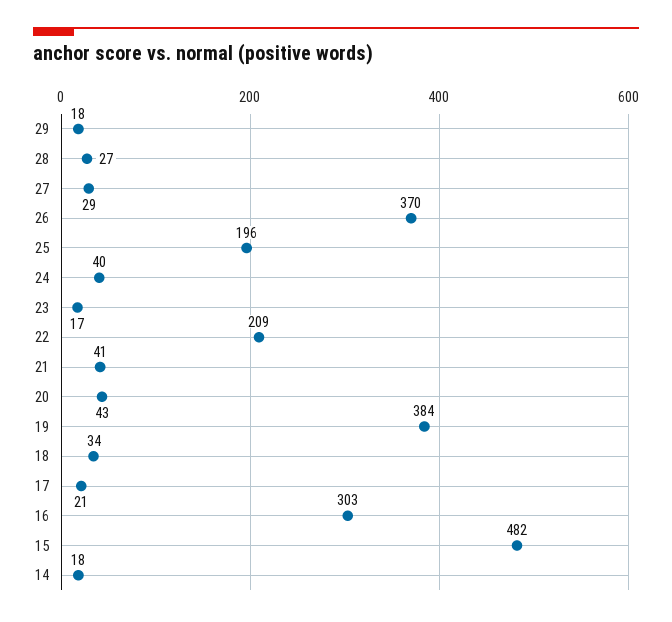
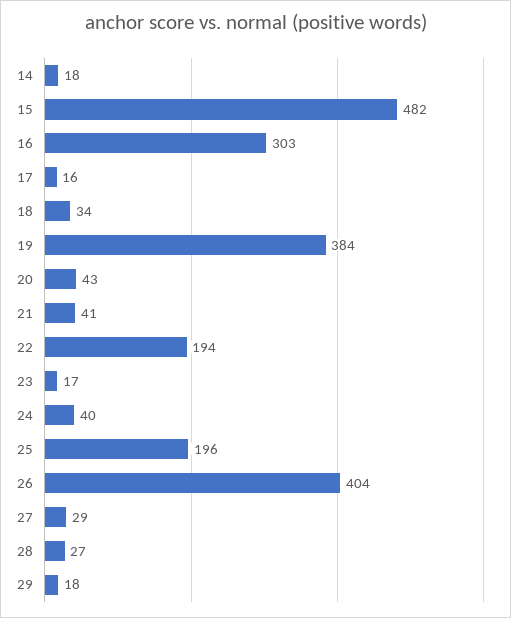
26: 370 -> 404
22: 209 -> 194
17: 21 -> 16

